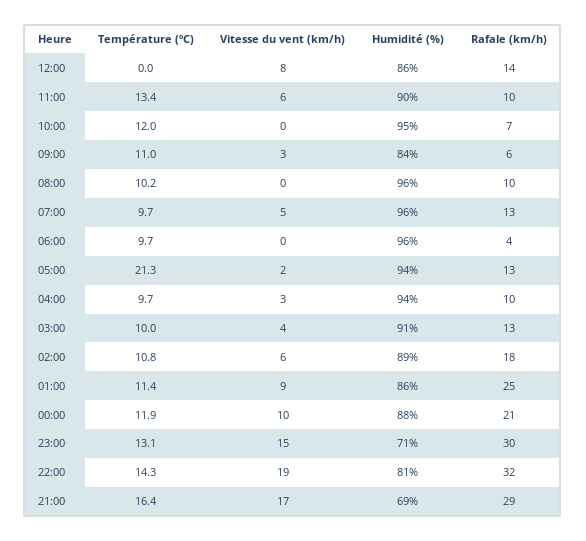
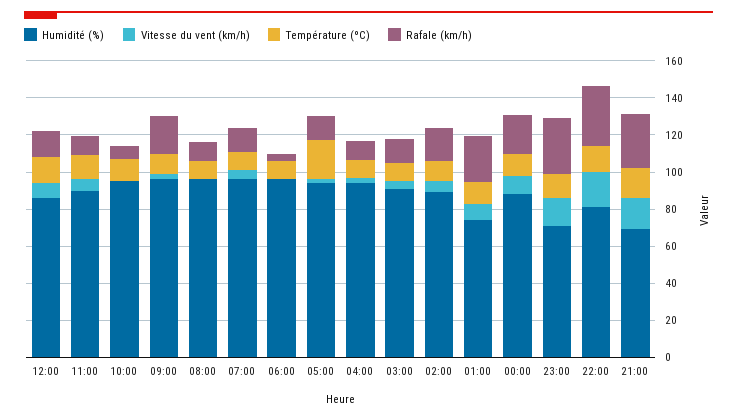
Température (ºC), 12:00: 0 -> 15
Humidité (%), 09:00: 84 -> 95
Rafale (km/h), 09:00: 6 -> 20
Humidité (%), 01:00: 86 -> 75

